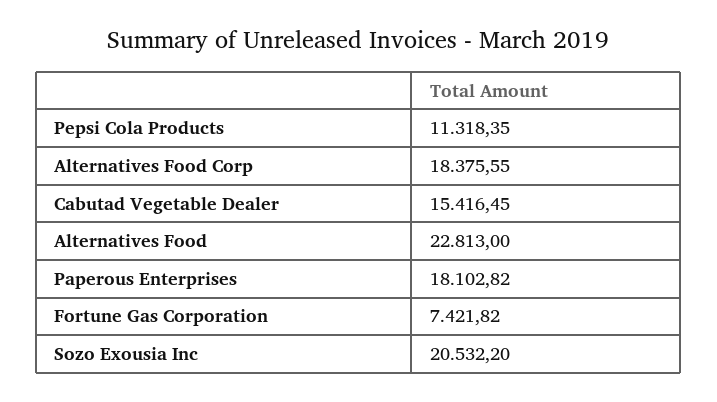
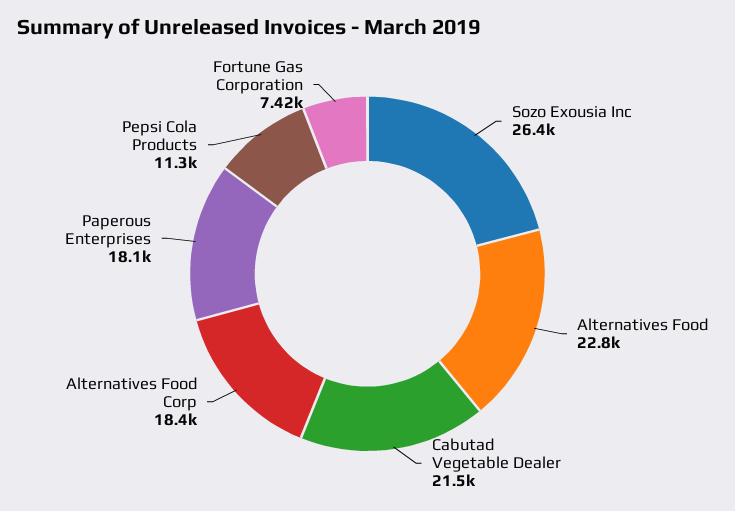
Cabutad Vegetable Dealer: 15416.45 -> 21500
Sozo Exousia Inc: 20532.2 -> 26400

